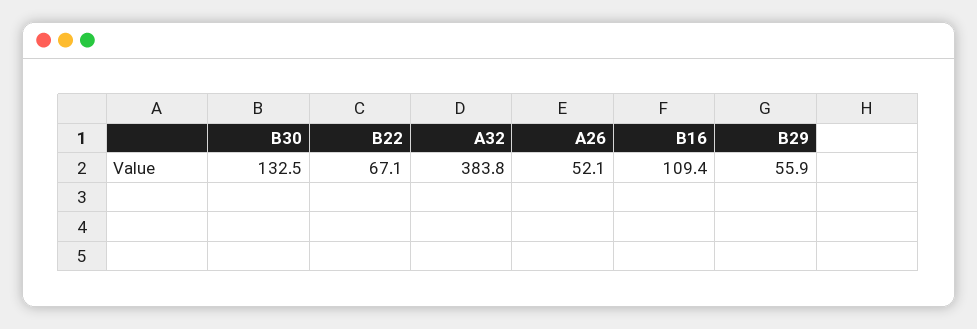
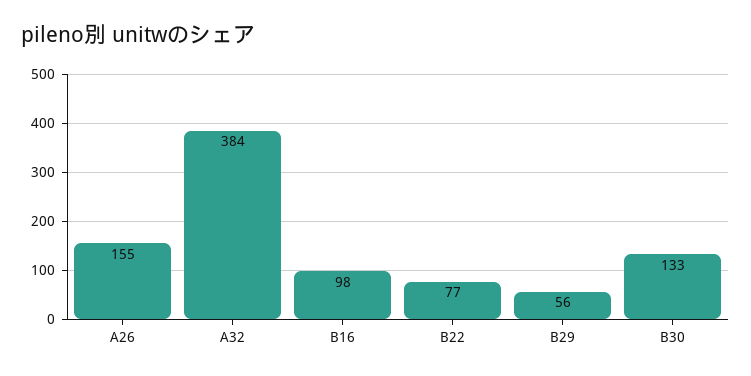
B22: 67.1 -> 77
A26: 52.1 -> 155
B16: 109.4 -> 98

